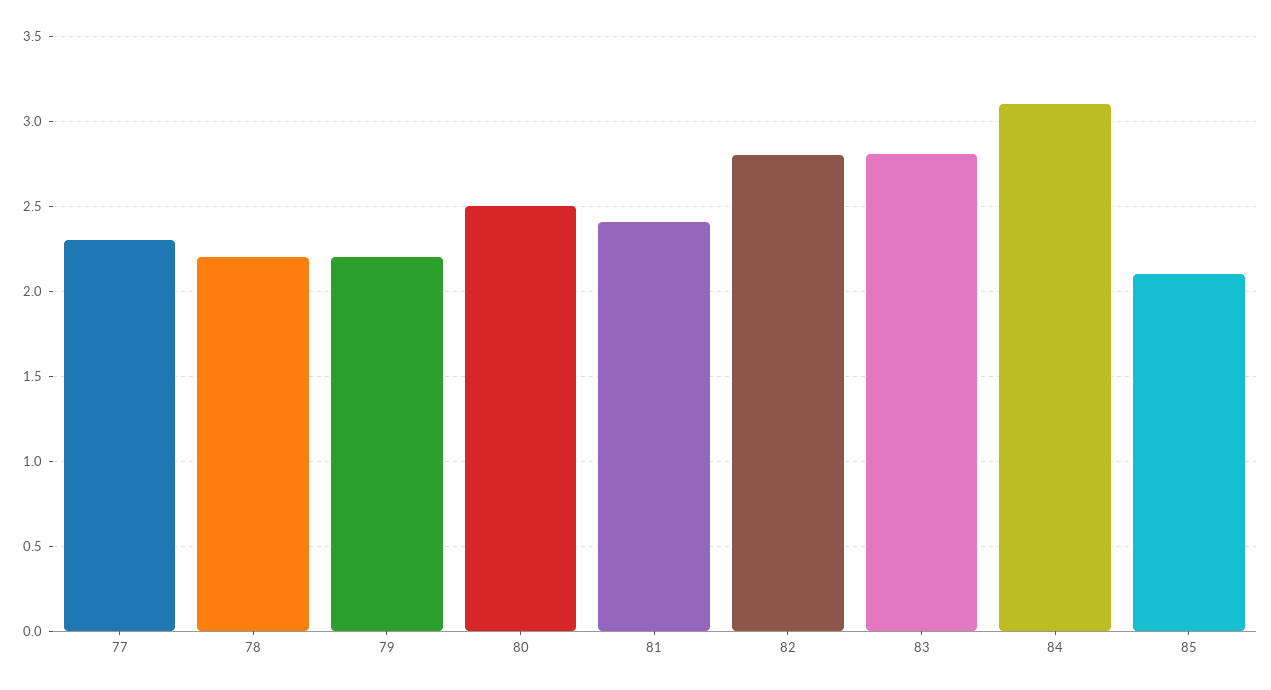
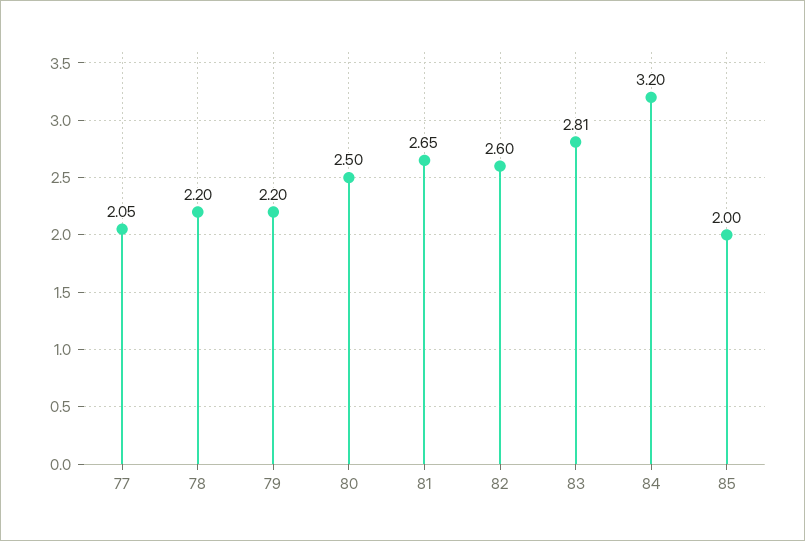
77: 2.3 -> 2.05
81: 2.4 -> 2.65
82: 2.8 -> 2.6
84: 3.1 -> 3.2
85: 2.1 -> 2

